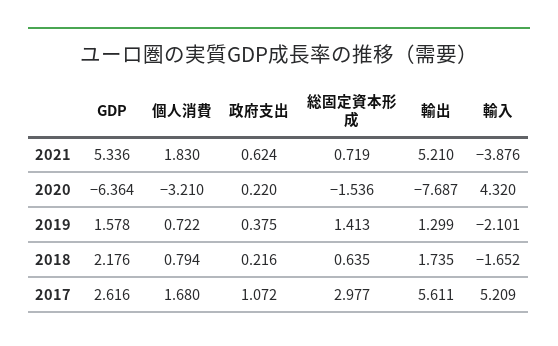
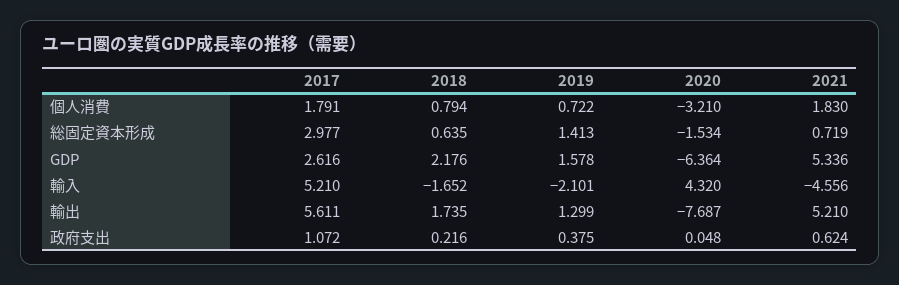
輸入, 2021: -3.876 -> -4.556
政府支出, 2020: 0.22 -> 0.048
総固定資本形成, 2020: -1.536 -> -1.534
個人消費, 2017: 1.68 -> 1.791
輸入, 2017: 5.209 -> 5.21

